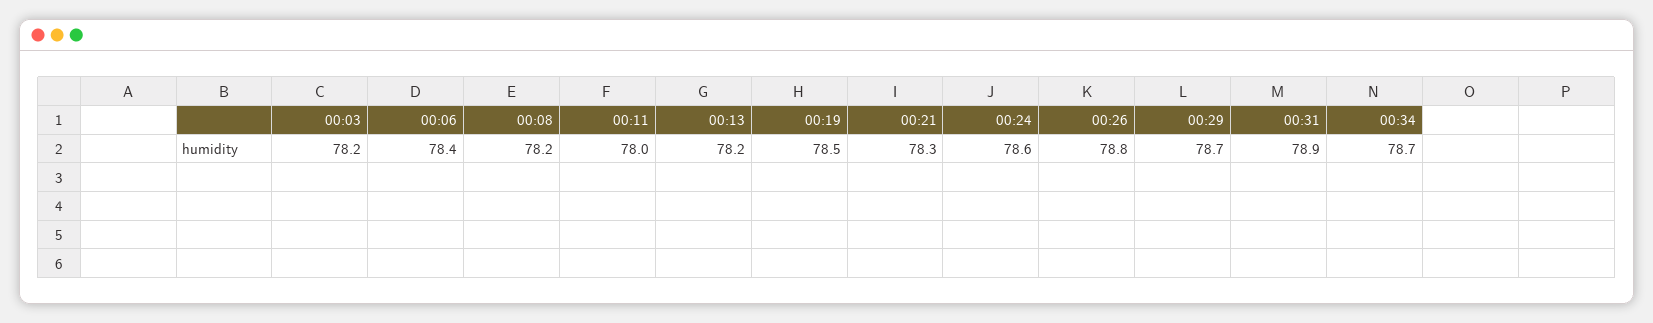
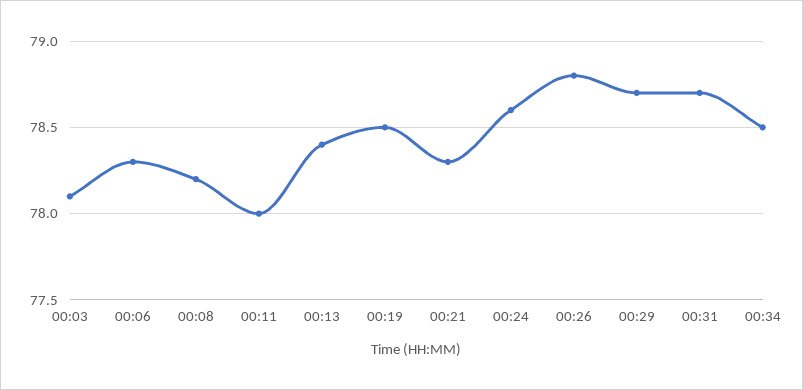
00:03: 78.2 -> 78.1
00:06: 78.4 -> 78.3
00:13: 78.2 -> 78.4
00:31: 78.9 -> 78.7
00:34: 78.7 -> 78.5

